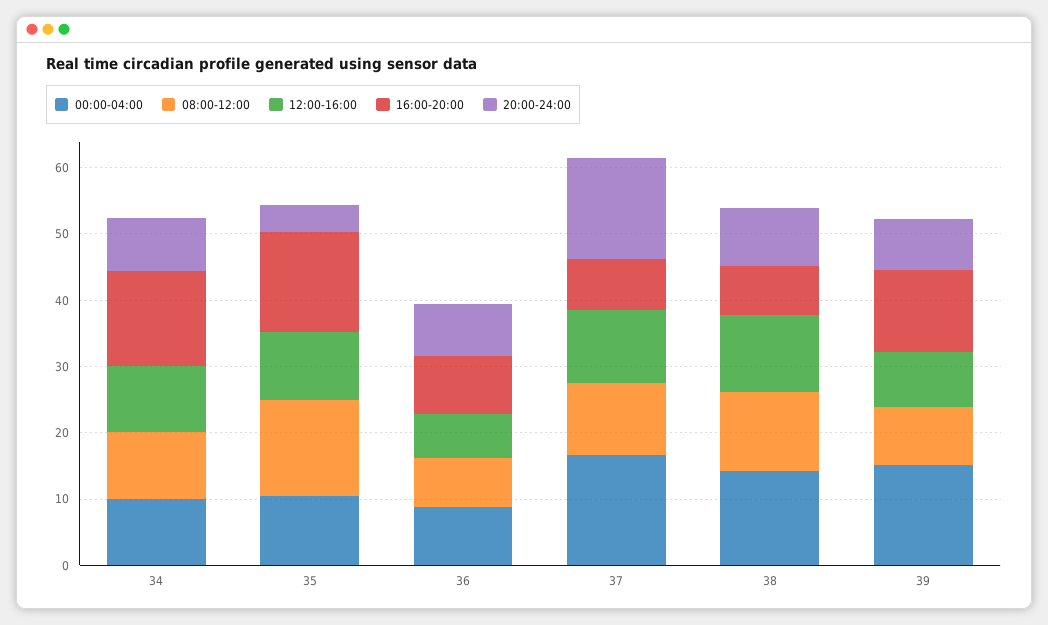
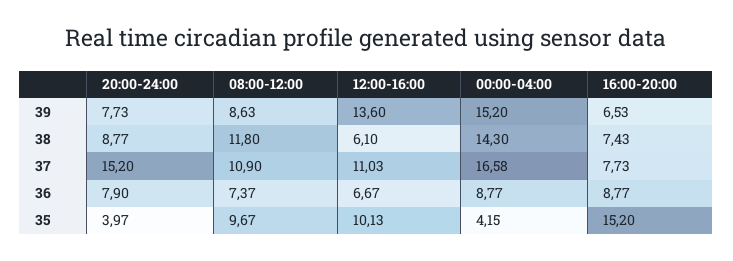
00:00-04:00, 34: 10 -> none
08:00-12:00, 34: 10 -> none
12:00-16:00, 34: 10 -> none
16:00-20:00, 34: 14 -> none
20:00-24:00, 34: 8 -> none
00:00-04:00, 35: 10 -> 4.15
08:00-12:00, 35: 14 -> 9.67
12:00-16:00, 38: 12 -> 6.1
12:00-16:00, 39: 8 -> 13.6
16:00-20:00, 39: 12 -> 6.53

